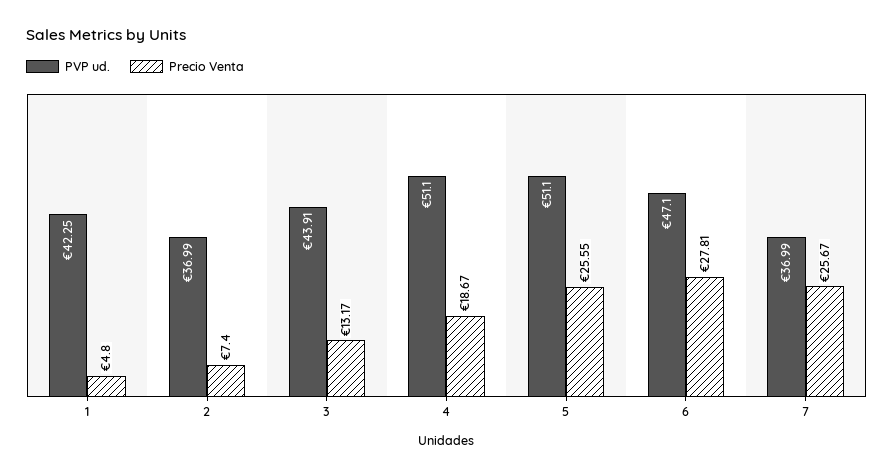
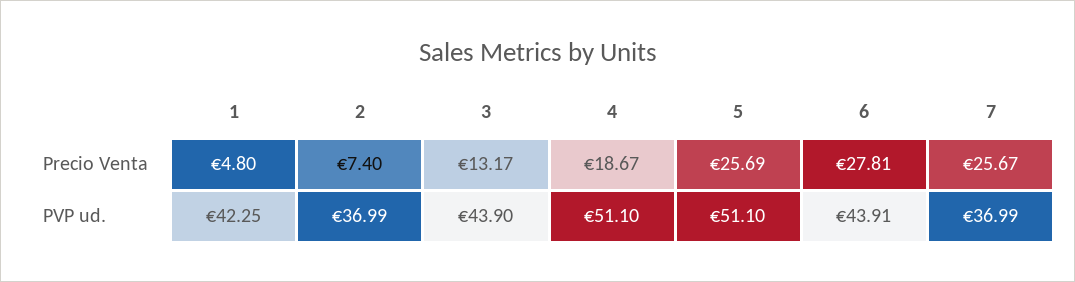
PVP ud., 3: 43.91 -> 43.9
Precio Venta, 5: 25.55 -> 25.69
PVP ud., 6: 47.1 -> 43.91

